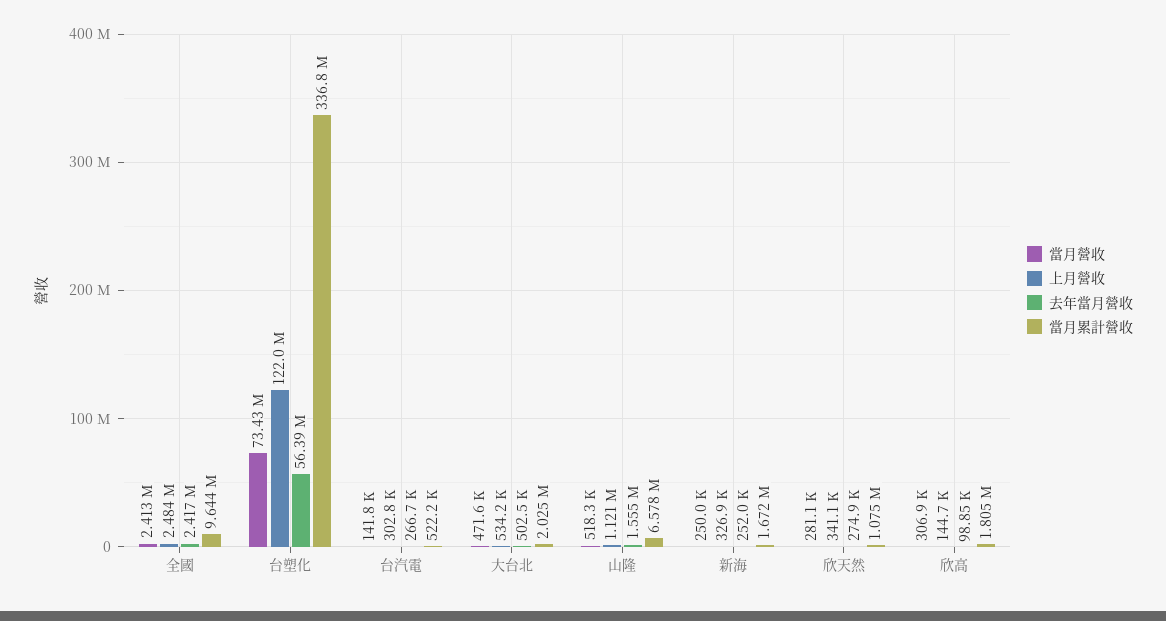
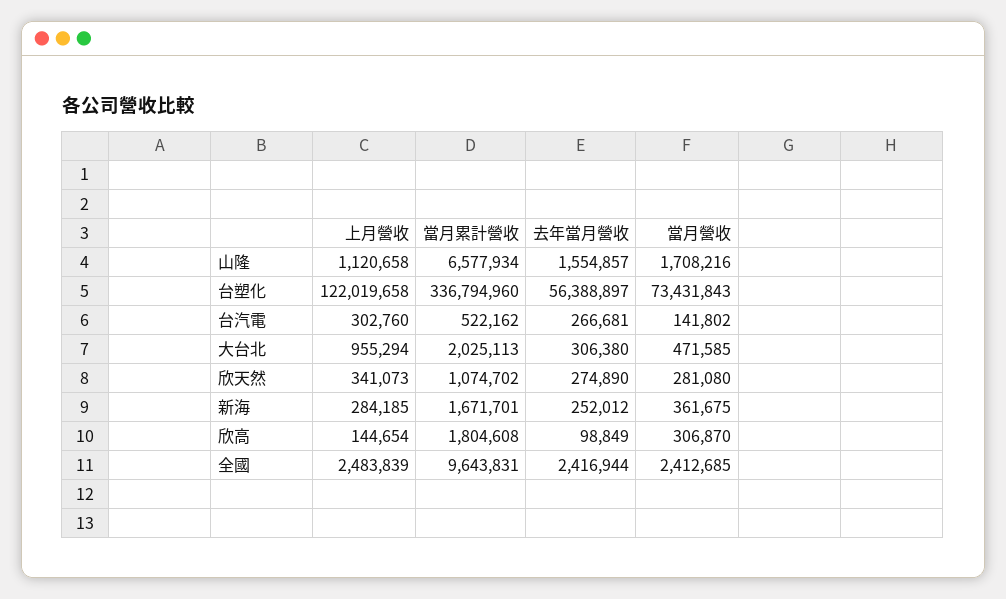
上月營收, 大台北: 534200 -> 955294
去年當月營收, 大台北: 502500 -> 306380
當月營收, 山隆: 518300 -> 1708216
當月營收, 新海: 250000 -> 361675
上月營收, 新海: 326900 -> 284185

